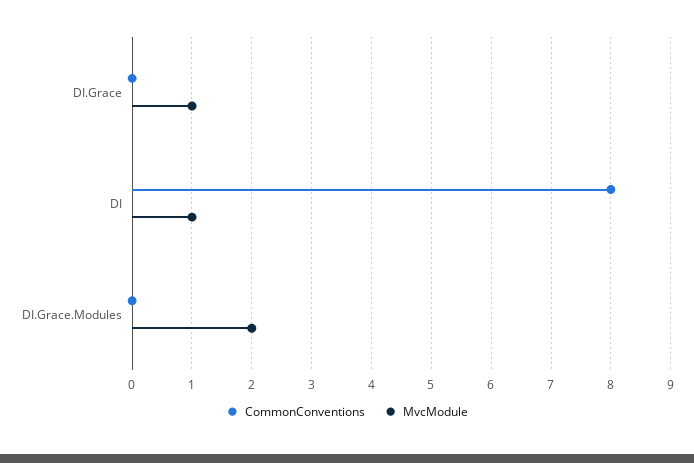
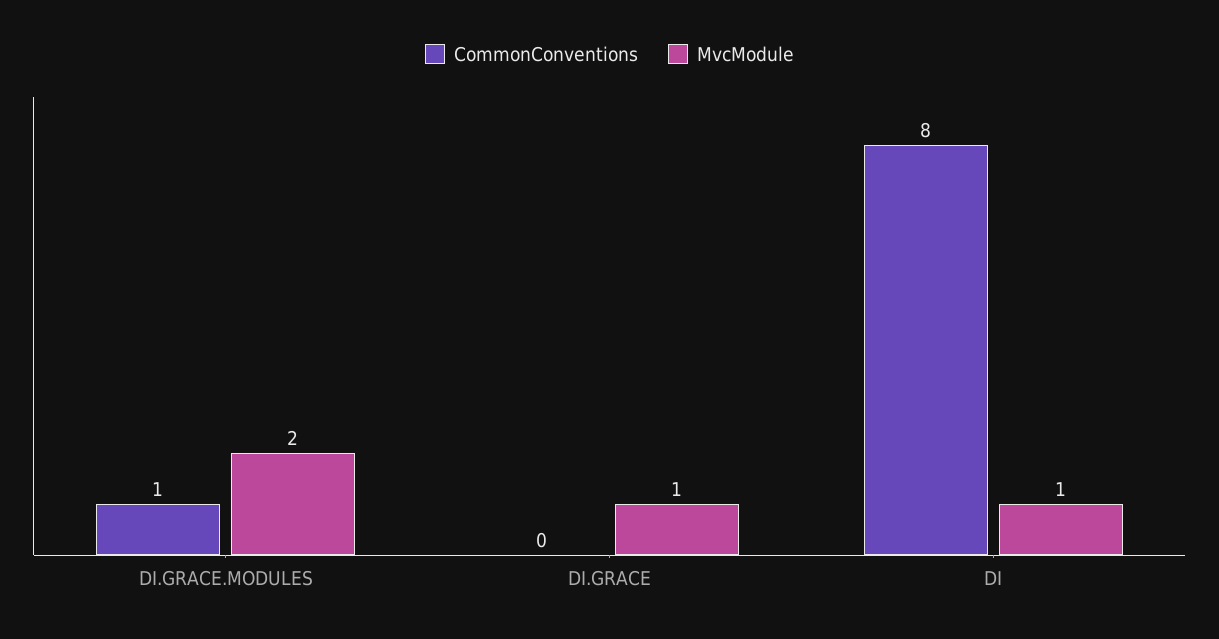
CommonConventions, DI.Grace.Modules: 0 -> 1

